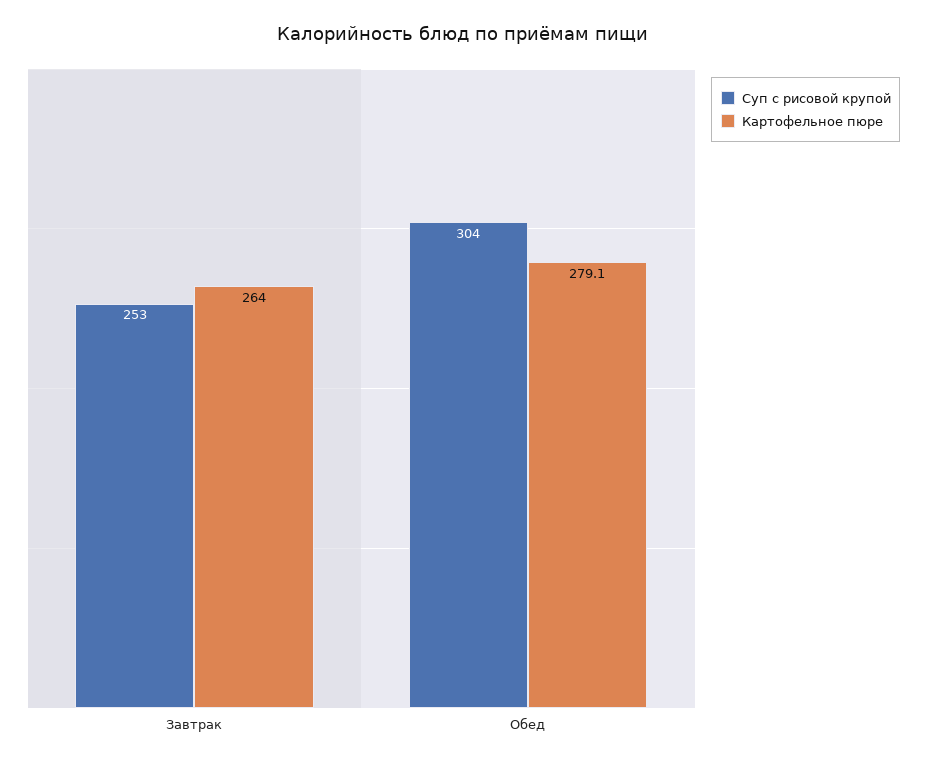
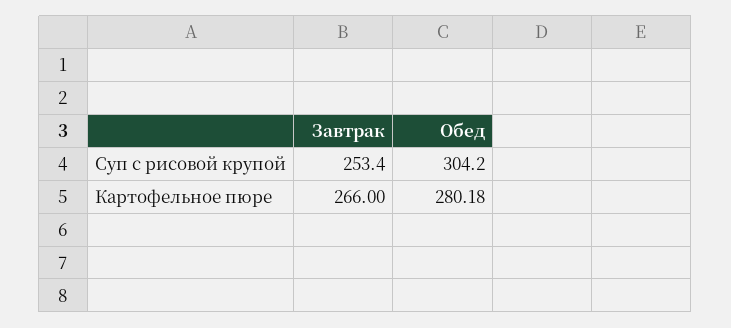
Картофельное пюре, Завтрак: 264 -> 266
Картофельное пюре, Обед: 279.1 -> 280.18

